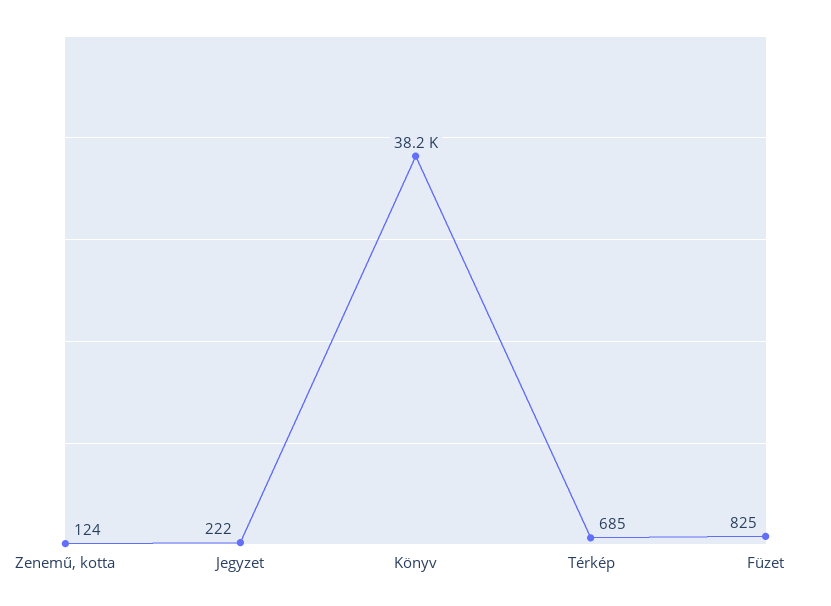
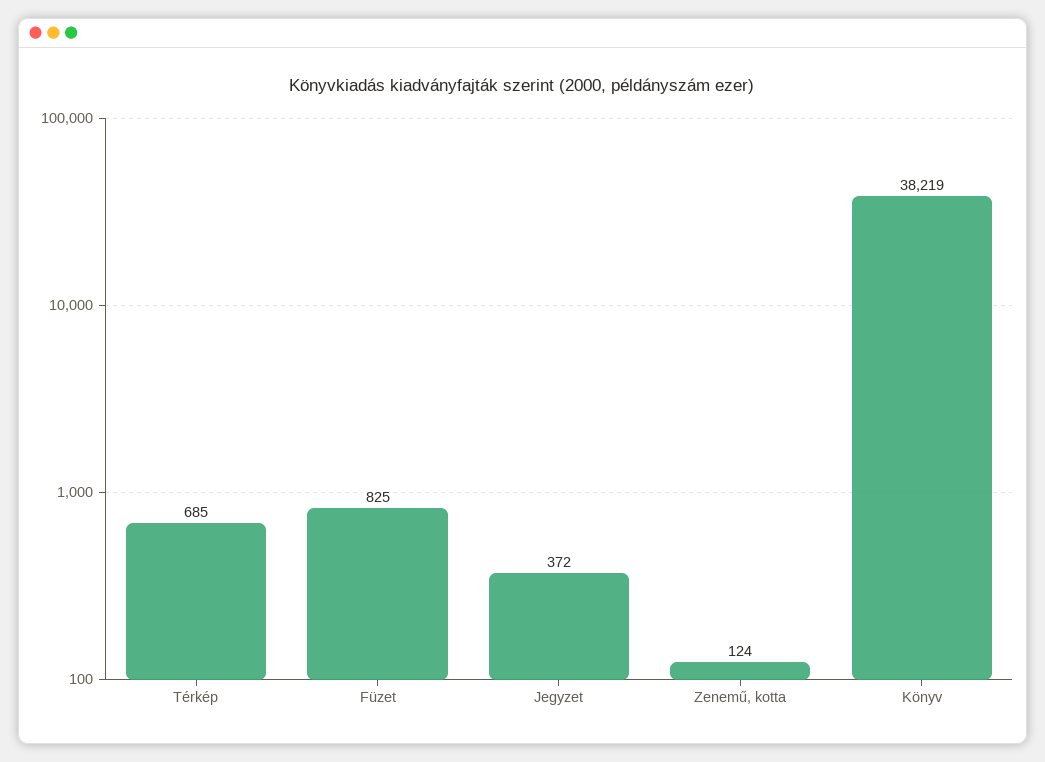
Jegyzet: 222 -> 372

